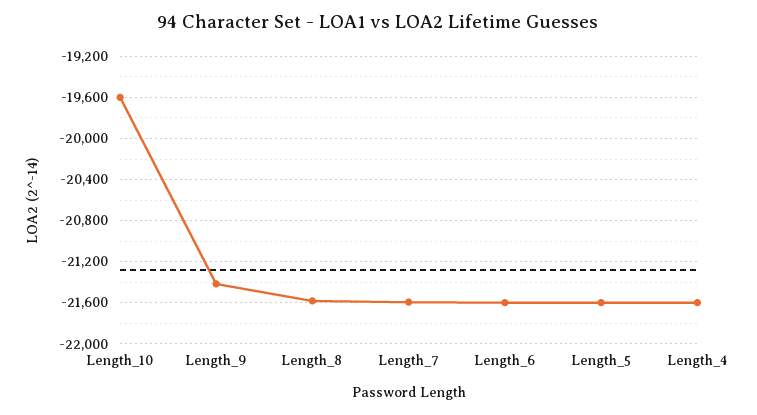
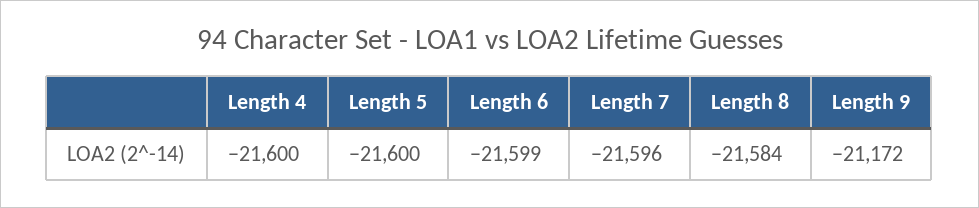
Length_10: -19600 -> none
Length_9: -21400 -> -21172

